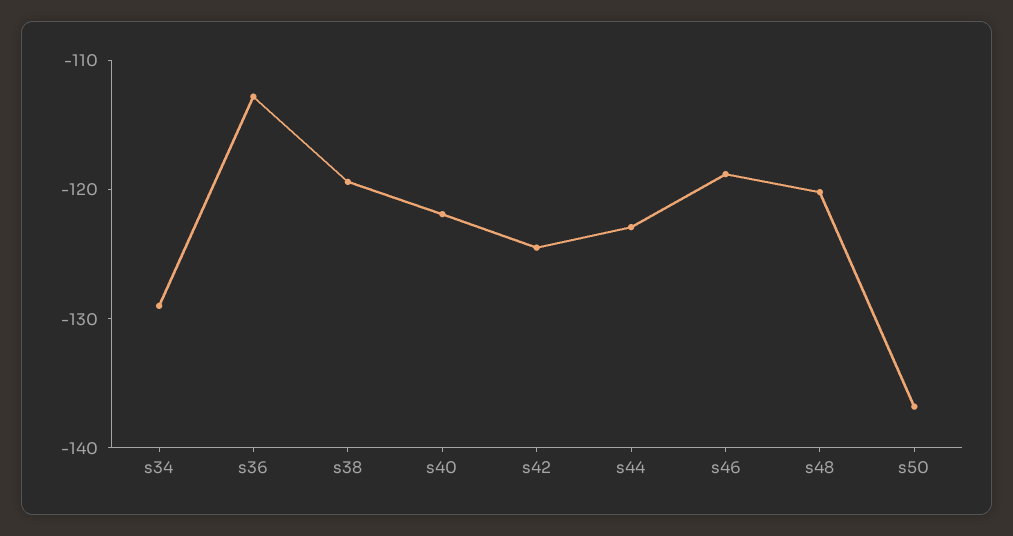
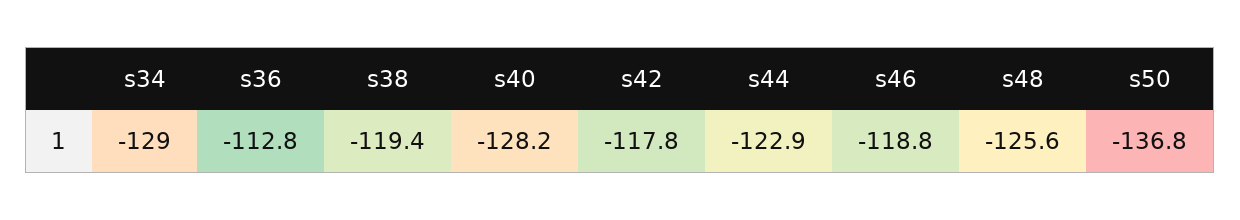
s40: -122 -> -128.2
s42: -124 -> -117.8
s48: -120 -> -125.6

